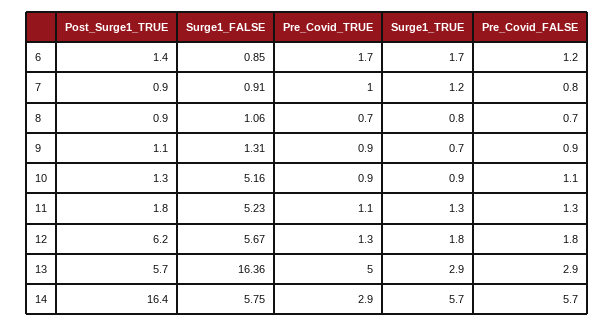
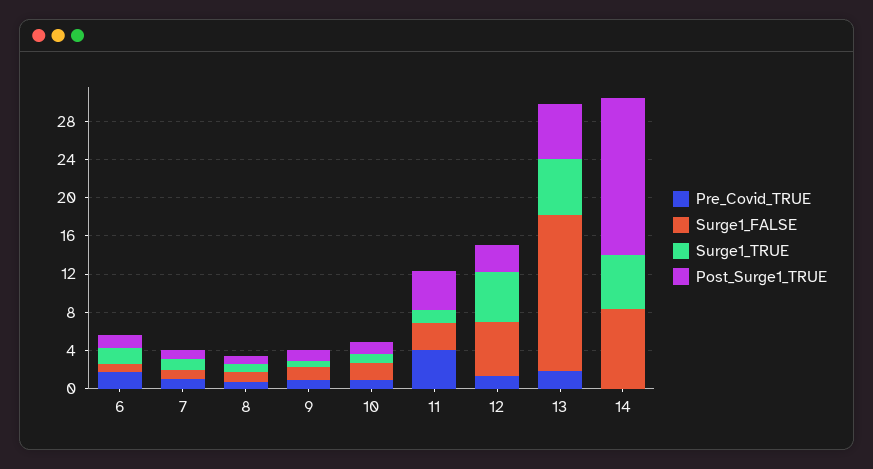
Pre_Covid_FALSE, 6: 1.2 -> none
Pre_Covid_FALSE, 7: 0.8 -> none
Pre_Covid_FALSE, 8: 0.7 -> none
Pre_Covid_FALSE, 9: 0.9 -> none
Surge1_FALSE, 10: 5.16 -> 2
Pre_Covid_FALSE, 10: 1.1 -> none
Post_Surge1_TRUE, 11: 1.8 -> 4
Surge1_FALSE, 11: 5.23 -> 3
Pre_Covid_TRUE, 11: 1.1 -> 4
Pre_Covid_FALSE, 11: 1.3 -> none
Post_Surge1_TRUE, 12: 6.2 -> 3
Surge1_TRUE, 12: 1.8 -> 5
Pre_Covid_FALSE, 12: 1.8 -> none
Pre_Covid_TRUE, 13: 5 -> 2
Surge1_TRUE, 13: 2.9 -> 6
Pre_Covid_FALSE, 13: 2.9 -> none
Surge1_FALSE, 14: 5.75 -> 8
Pre_Covid_TRUE, 14: 2.9 -> 0
Pre_Covid_FALSE, 14: 5.7 -> none

